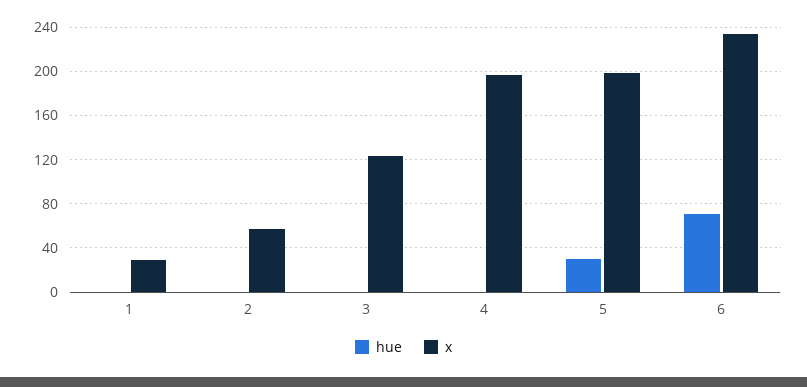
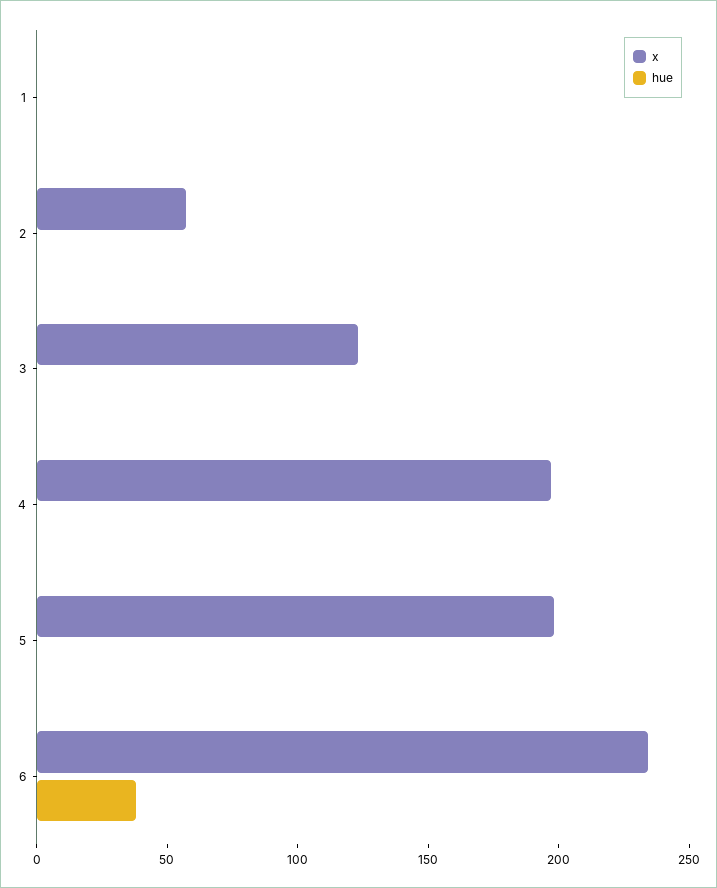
x, 1: 30 -> 0
hue, 5: 30 -> 0
hue, 6: 70 -> 40

